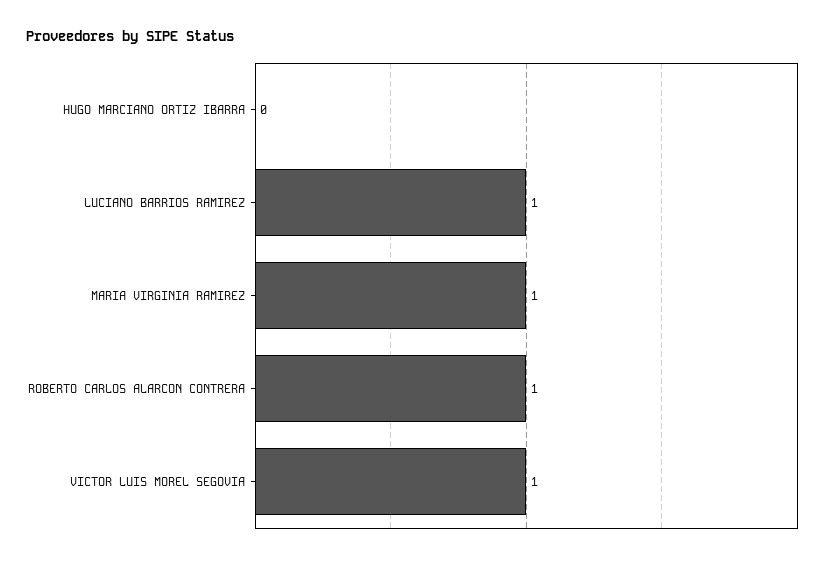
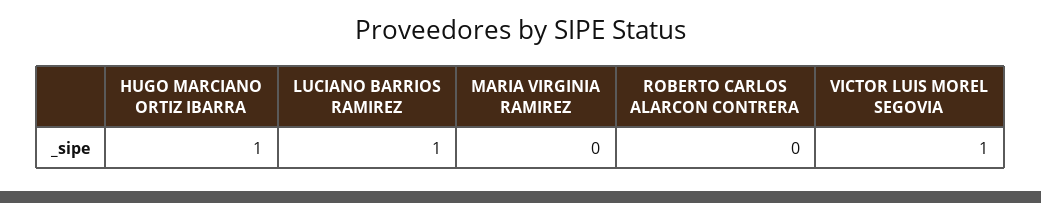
HUGO MARCIANO ORTIZ IBARRA: 0 -> 1
MARIA VIRGINIA RAMIREZ: 1 -> 0
ROBERTO CARLOS ALARCON CONTRERA: 1 -> 0

